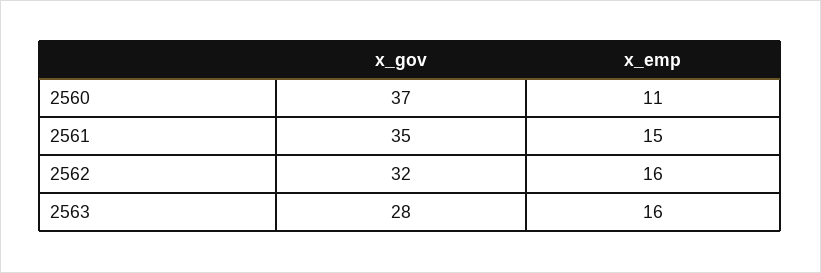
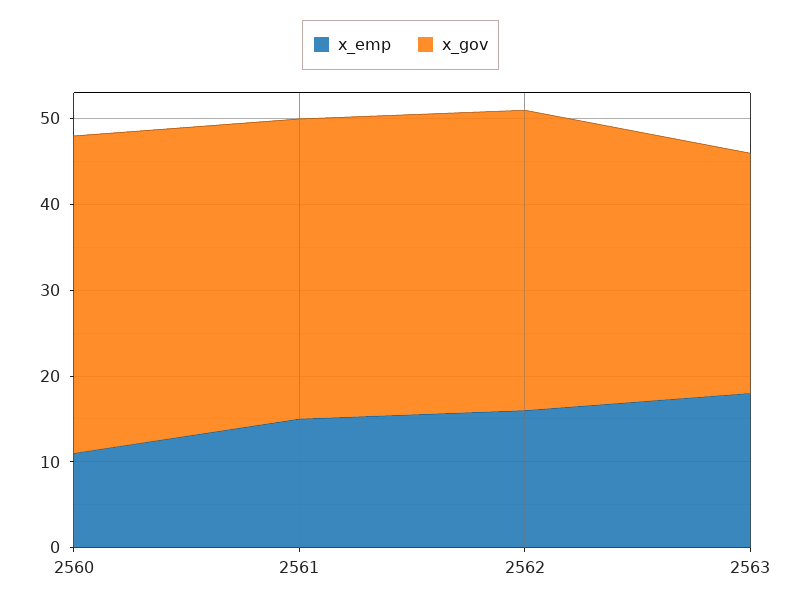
x_gov, 2562: 32 -> 35
x_emp, 2563: 16 -> 18

